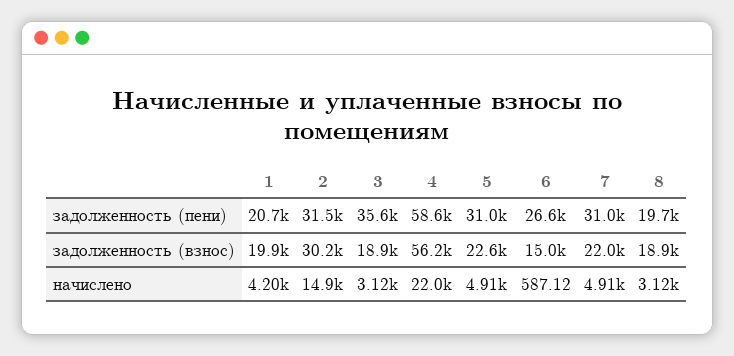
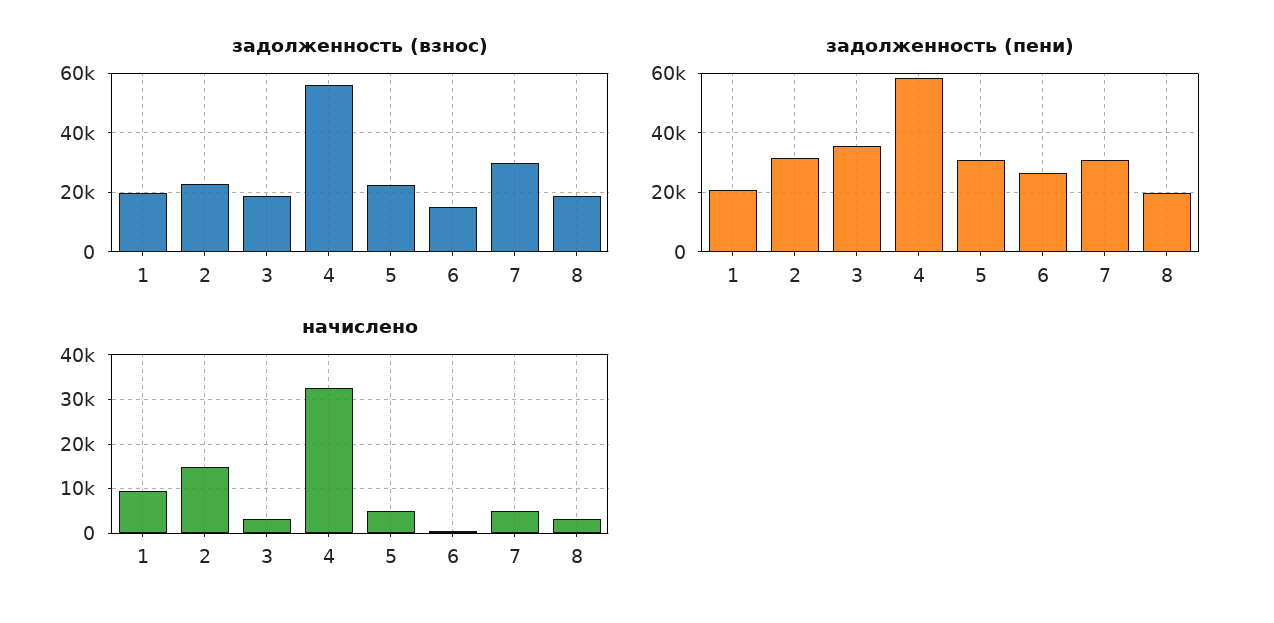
задолженность (взнос), 2: 30200 -> 22500
задолженность (взнос), 7: 22000 -> 30000
начислено, 1: 4200 -> 10000
начислено, 4: 22000 -> 32000

